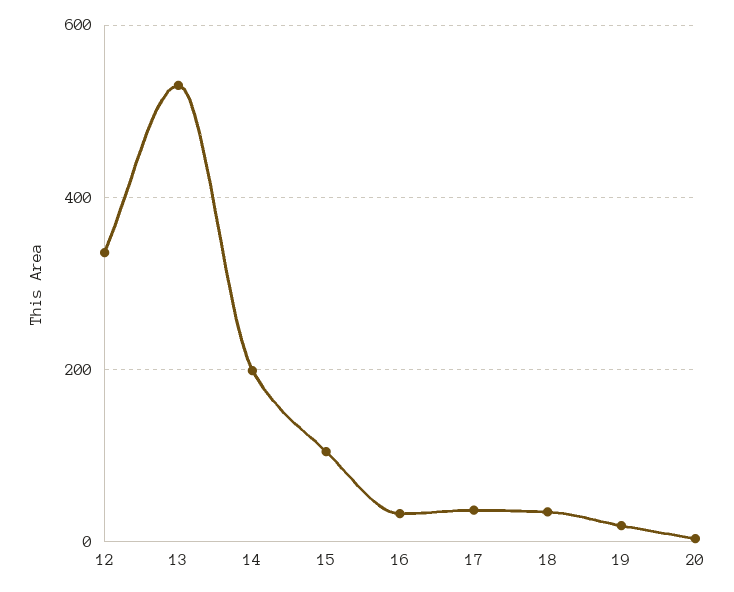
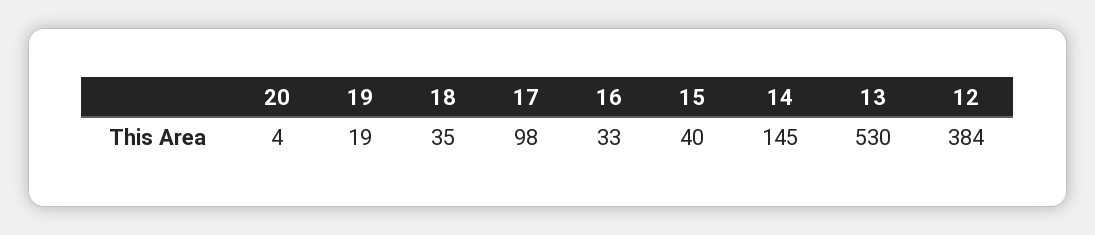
12: 340 -> 384
14: 200 -> 145
15: 100 -> 40
17: 40 -> 98

